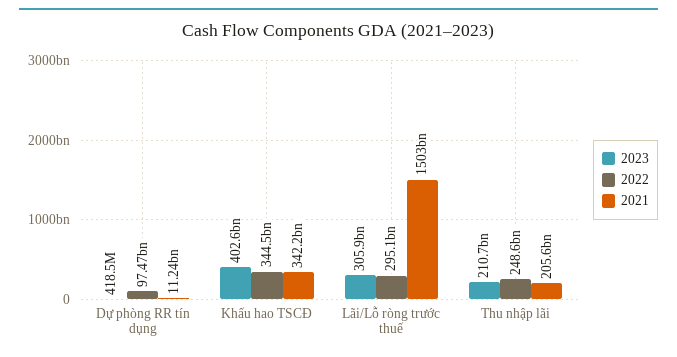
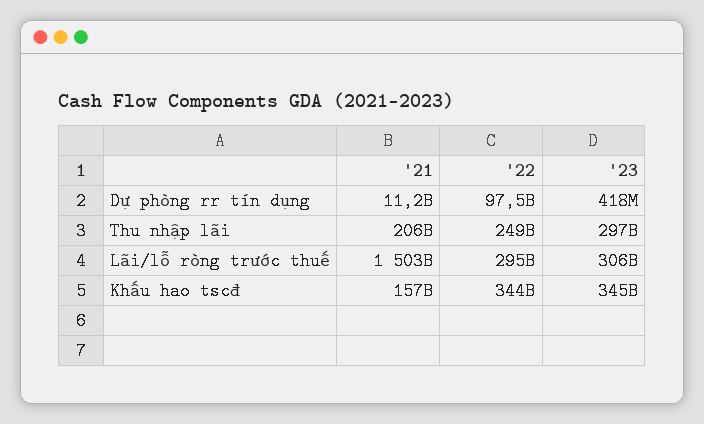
2023, Khấu hao TSCĐ: 402600000000 -> 345000000000
2021, Khấu hao TSCĐ: 342200000000 -> 157000000000
2023, Thu nhập lãi: 210700000000 -> 297000000000

